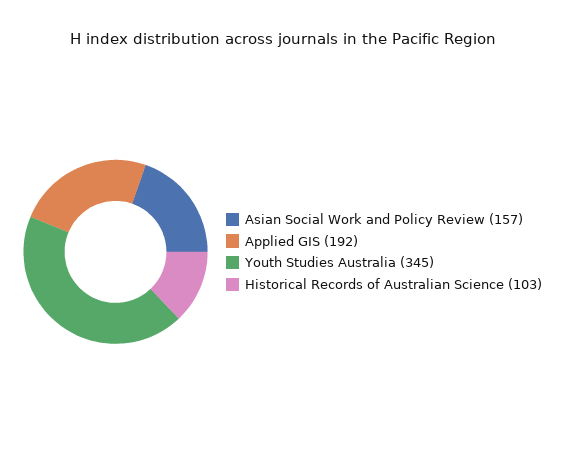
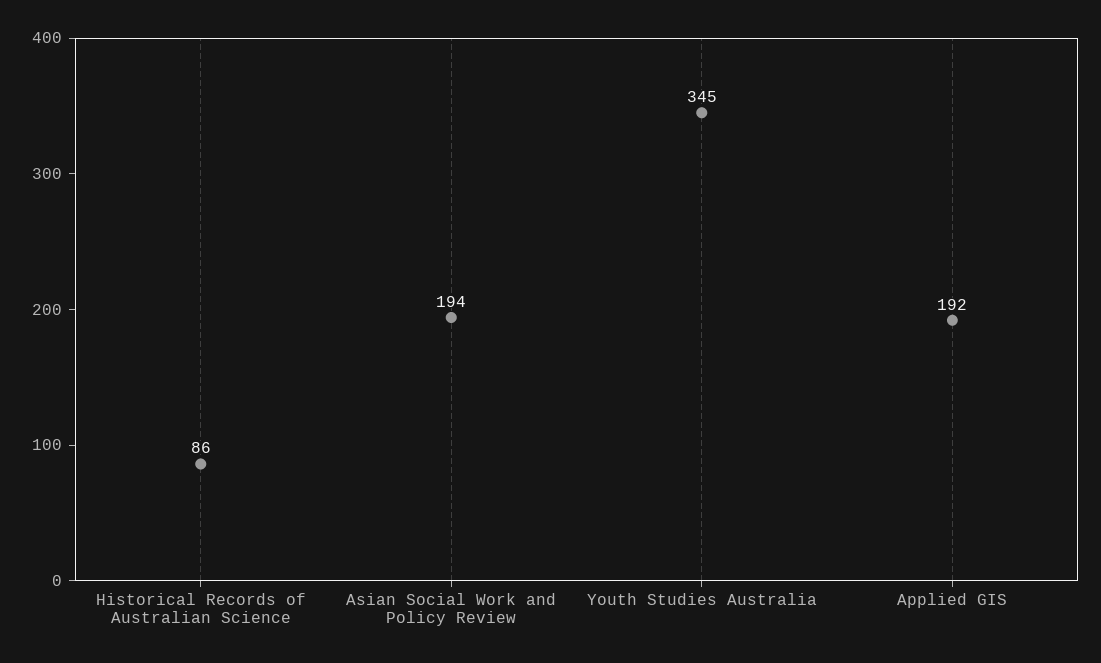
Asian Social Work and Policy Review: 157 -> 194
Historical Records of Australian Science: 103 -> 86

